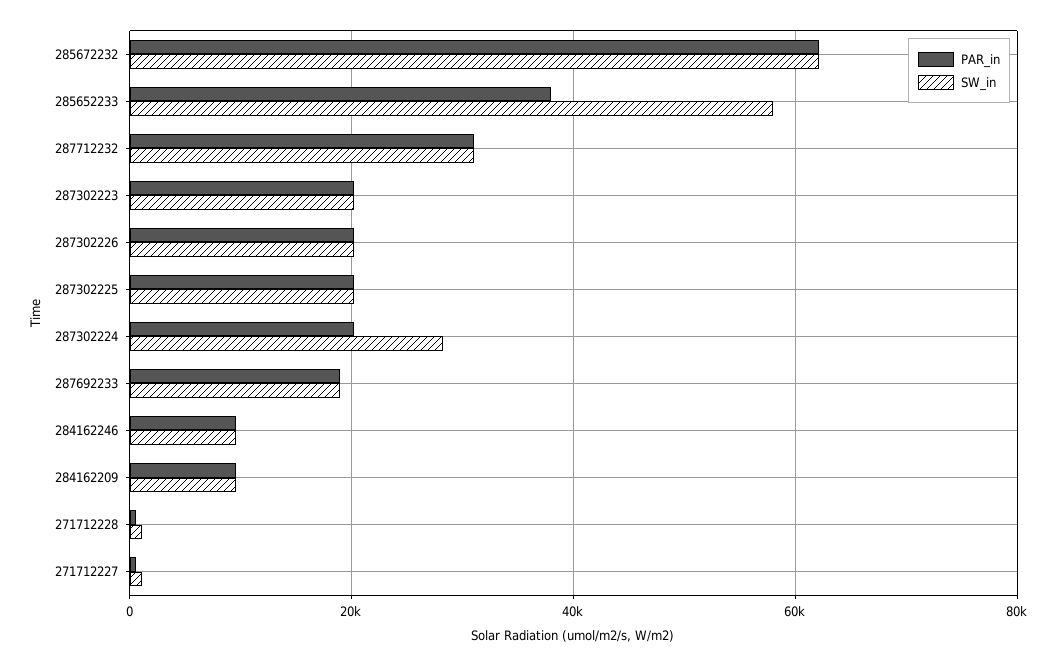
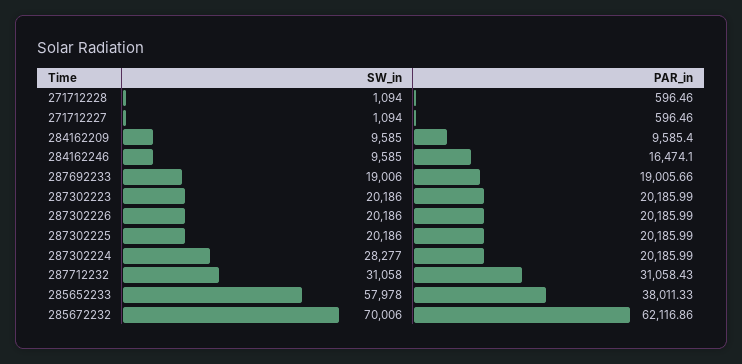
SW_in, 285672232: 62000 -> 70006
PAR_in, 284162246: 10000 -> 16474.1

